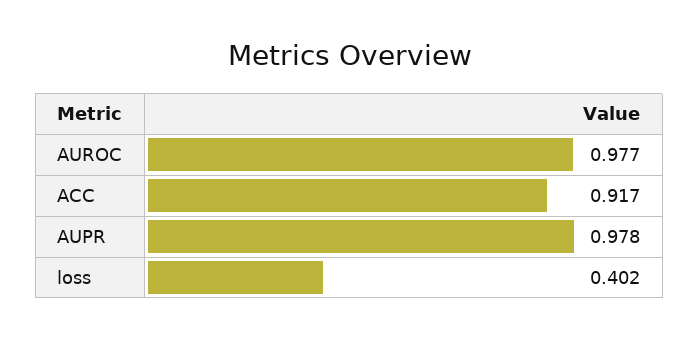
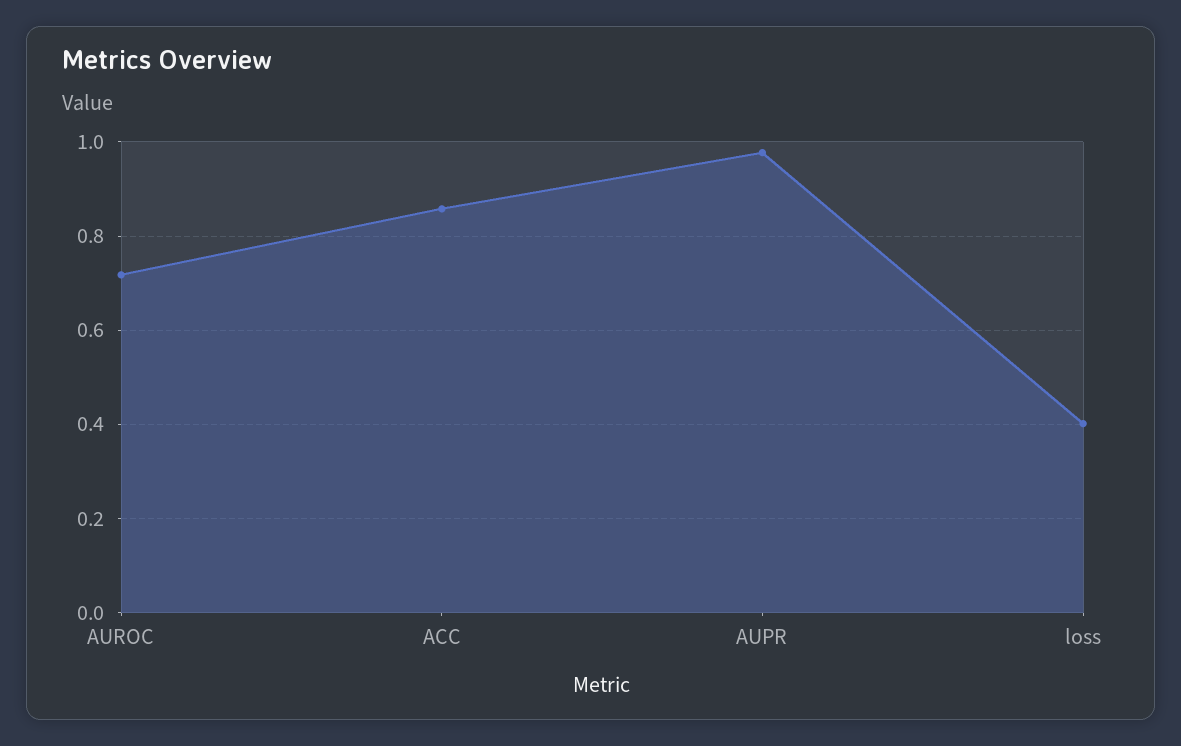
AUROC: 0.977 -> 0.72
ACC: 0.917 -> 0.86

